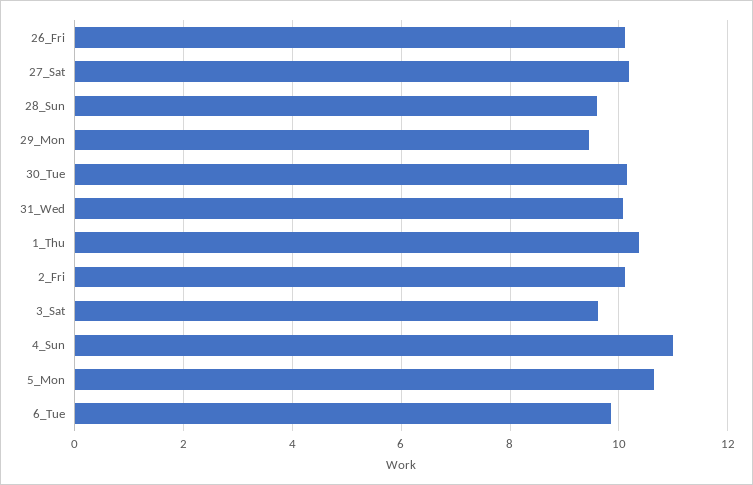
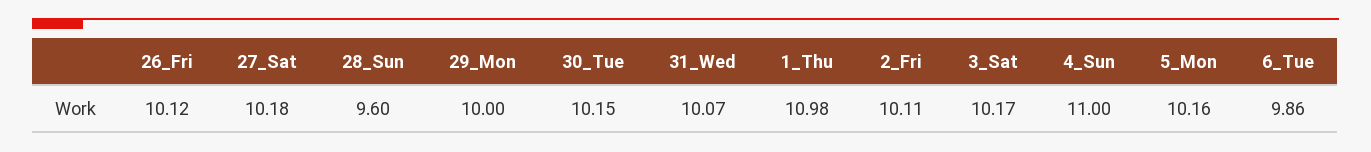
29_Mon: 9.4 -> 10
1_Thu: 10.4 -> 10.98
3_Sat: 9.6 -> 10.17
5_Mon: 10.6 -> 10.16

